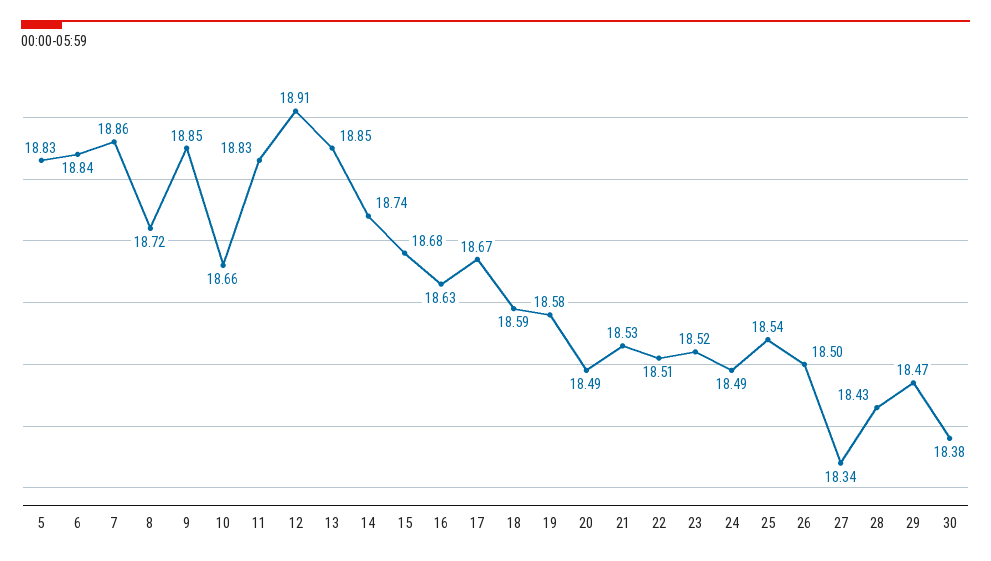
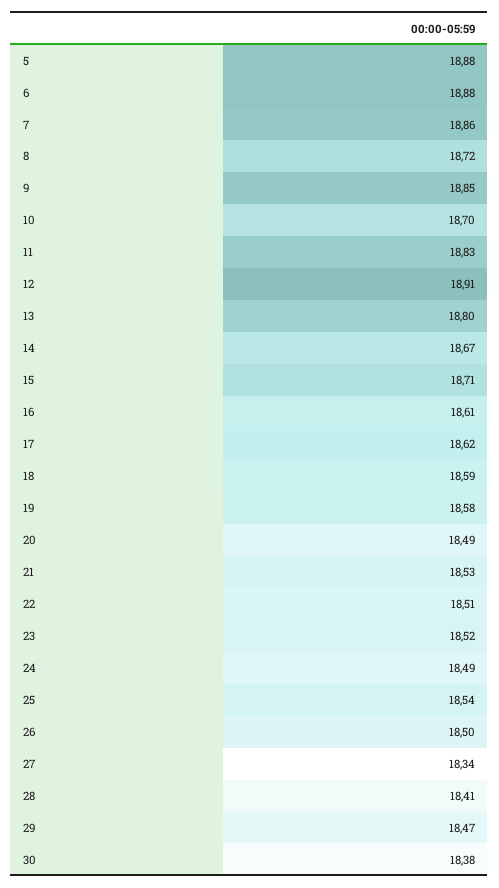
5: 18.83 -> 18.88
6: 18.84 -> 18.88
10: 18.66 -> 18.7
13: 18.85 -> 18.8
14: 18.74 -> 18.67
15: 18.68 -> 18.71
16: 18.63 -> 18.61
17: 18.67 -> 18.62
28: 18.43 -> 18.41

